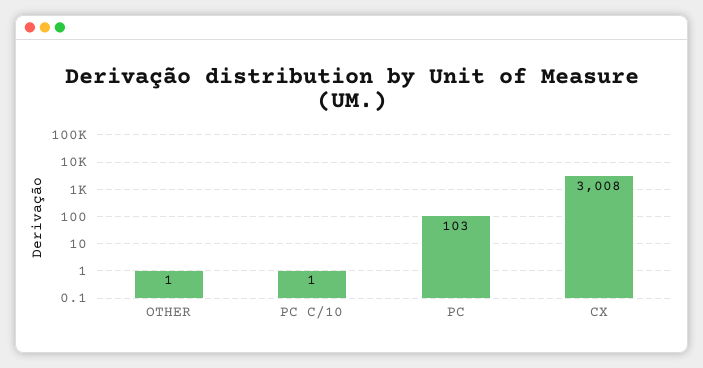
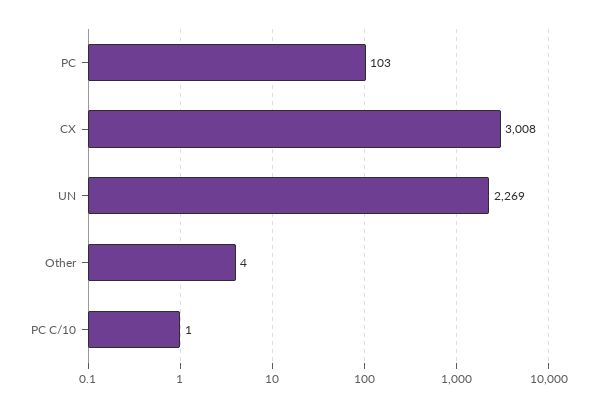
OTHER: 1 -> 4
UN: none -> 2269

